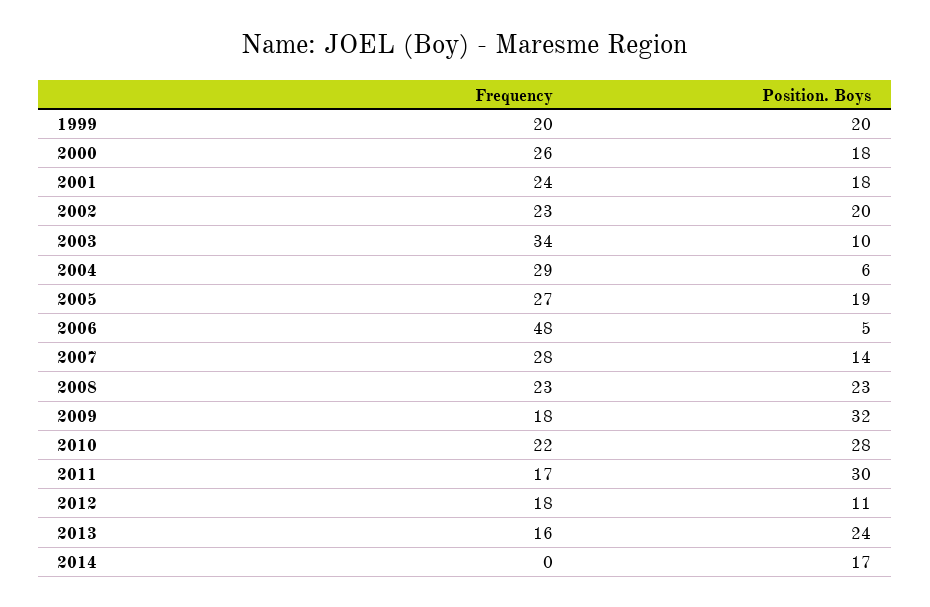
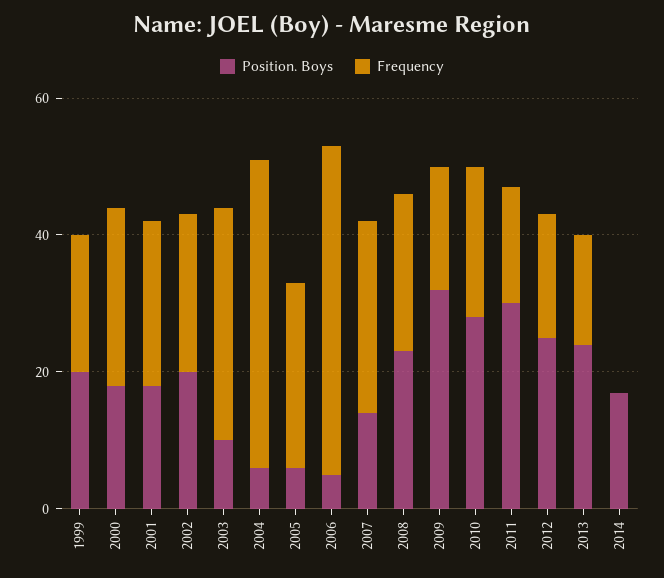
Frequency, 2004: 29 -> 45
Position. Boys, 2005: 19 -> 5
Position. Boys, 2012: 11 -> 25

